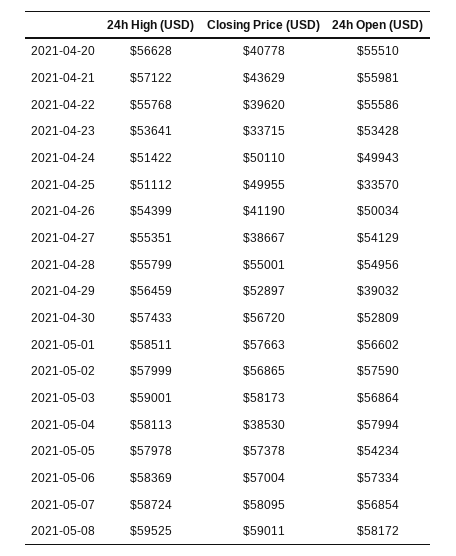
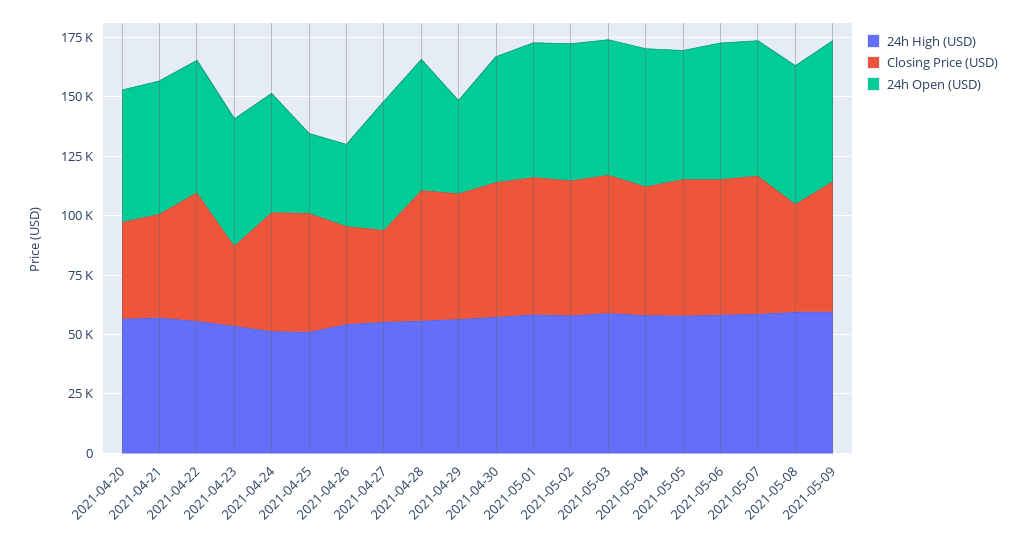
Closing Price (USD), 2021-04-22: 39620 -> 55000
24h Open (USD), 2021-04-26: 50034 -> 35000
Closing Price (USD), 2021-05-04: 38530 -> 55000
Closing Price (USD), 2021-05-08: 59011 -> 45000
24h High (USD), 2021-05-09: none -> 60000
Closing Price (USD), 2021-05-09: none -> 55000
24h Open (USD), 2021-05-09: none -> 60000

